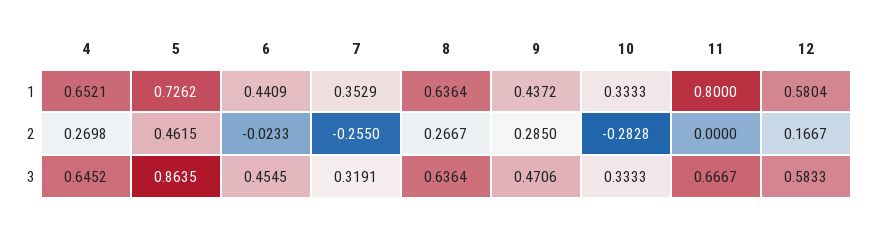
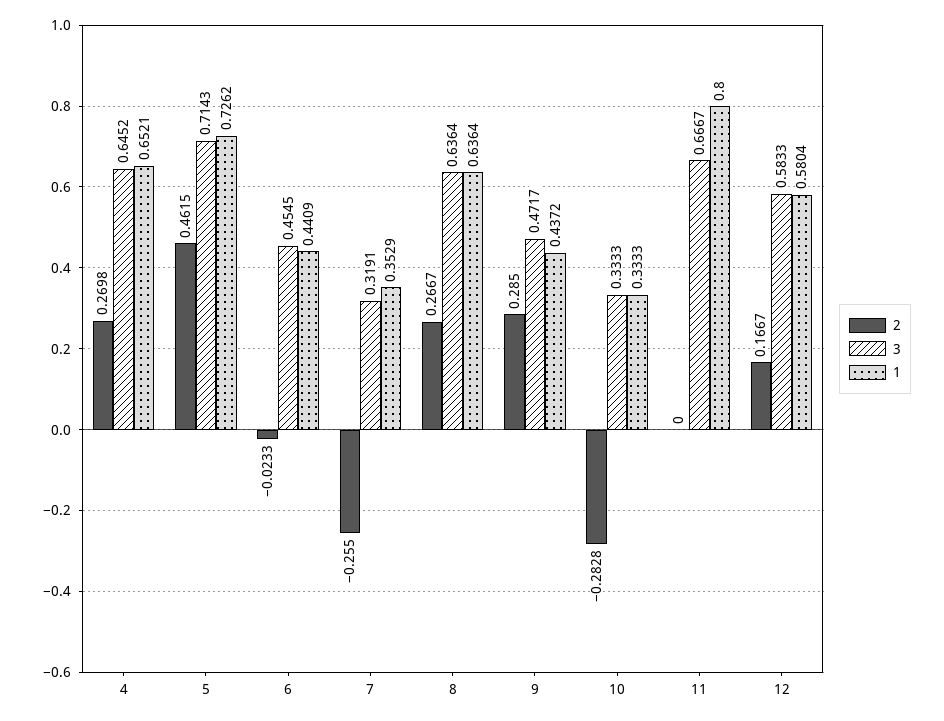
3, 5: 0.8635 -> 0.7143
3, 9: 0.4706 -> 0.4717

